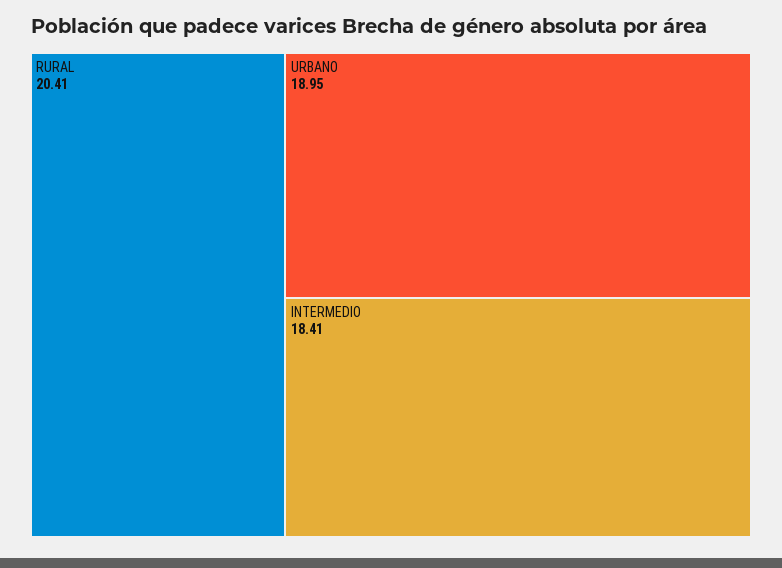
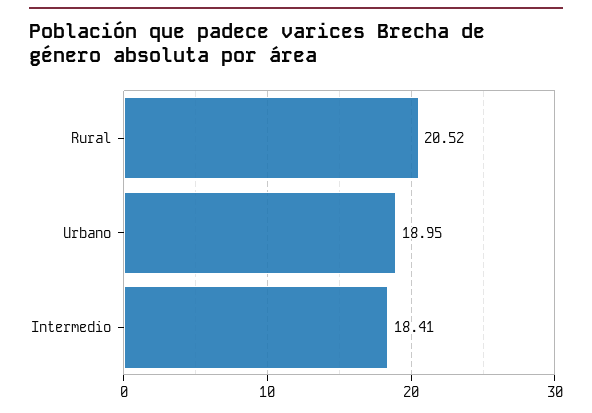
RURAL: 20.41 -> 20.52

